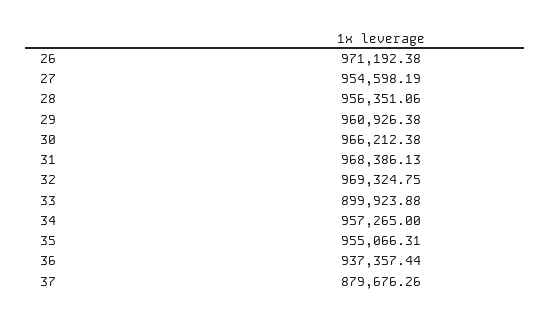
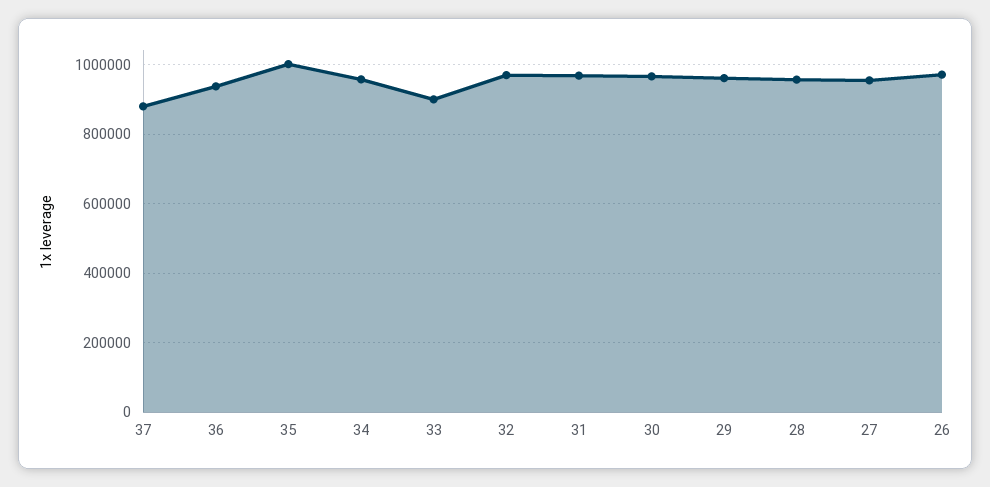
35: 955066.31 -> 1000000

